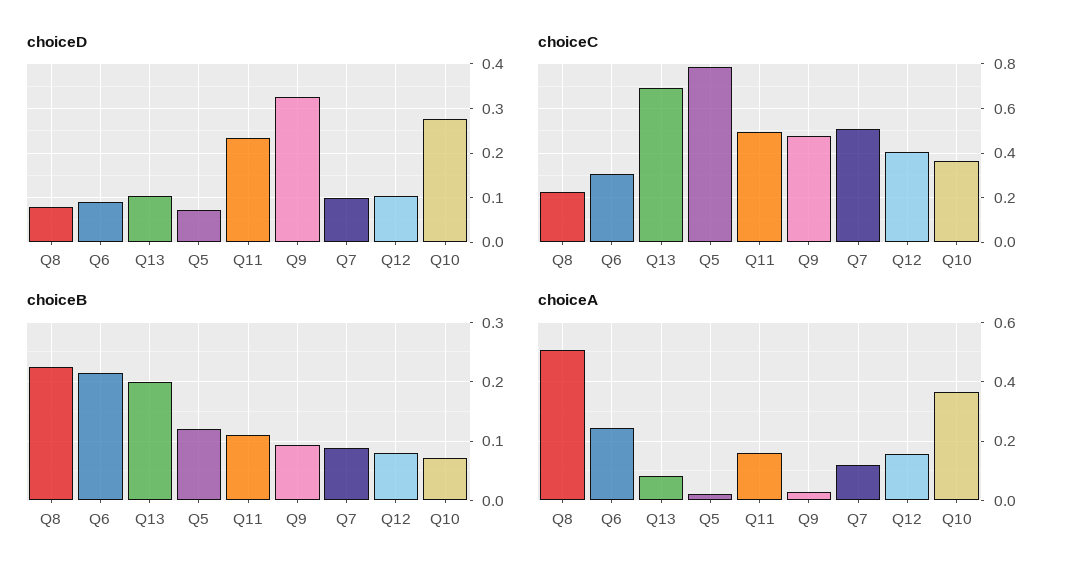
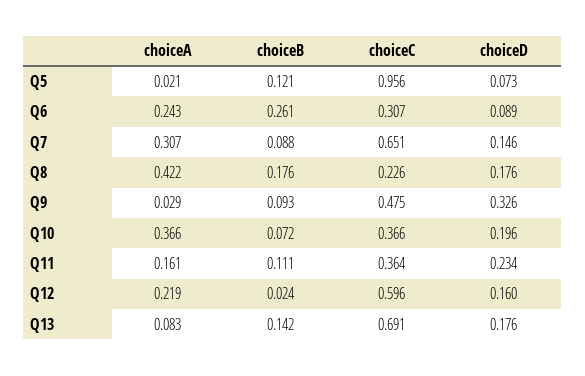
choiceD, Q8: 0.08 -> 0.176
choiceD, Q13: 0.1 -> 0.176
choiceD, Q7: 0.1 -> 0.146
choiceD, Q12: 0.1 -> 0.16
choiceD, Q10: 0.28 -> 0.196
choiceC, Q5: 0.8 -> 0.956
choiceC, Q11: 0.5 -> 0.364
choiceC, Q7: 0.5 -> 0.651
choiceC, Q12: 0.4 -> 0.596
choiceB, Q8: 0.22 -> 0.176
choiceB, Q6: 0.22 -> 0.261
choiceB, Q13: 0.2 -> 0.142
choiceB, Q12: 0.08 -> 0.024
choiceA, Q8: 0.5 -> 0.422
choiceA, Q7: 0.125 -> 0.307
choiceA, Q12: 0.15 -> 0.219

